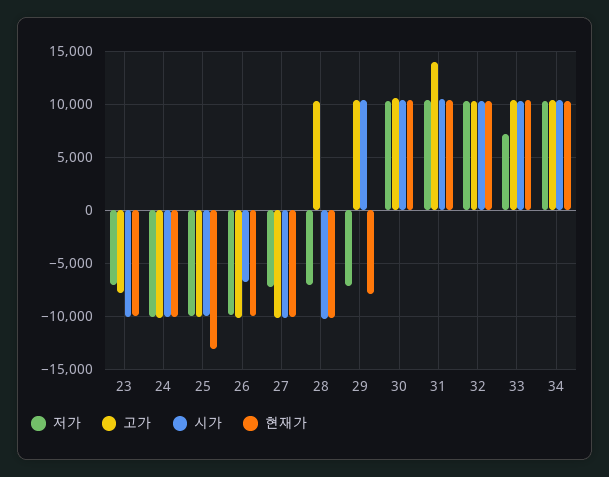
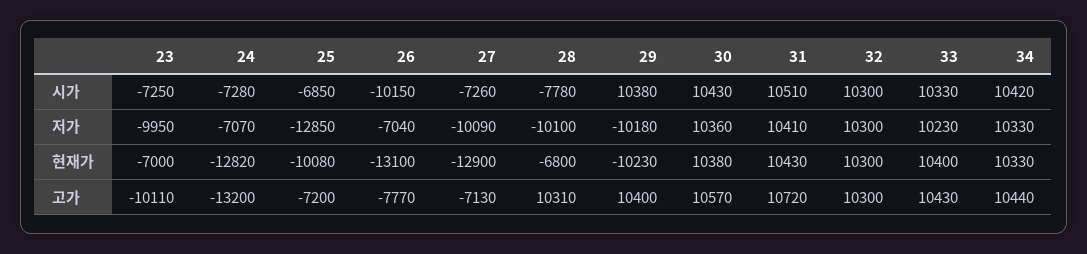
저가, 23: -7000 -> -9950
고가, 23: -8000 -> -10110
시가, 23: -10000 -> -7250
현재가, 23: -10000 -> -7000
저가, 24: -10000 -> -7070
고가, 24: -10000 -> -13200
시가, 24: -10000 -> -7280
현재가, 24: -10000 -> -12820
저가, 25: -10000 -> -12850
고가, 25: -10000 -> -7200
시가, 25: -10000 -> -6850
현재가, 25: -13000 -> -10080
저가, 26: -10000 -> -7040
고가, 26: -10000 -> -7770
시가, 26: -7000 -> -10150
현재가, 26: -10000 -> -13100
저가, 27: -7000 -> -10090
고가, 27: -10000 -> -7130
시가, 27: -10000 -> -7260
현재가, 27: -10000 -> -12900
저가, 28: -7000 -> -10100
시가, 28: -10000 -> -7780
현재가, 28: -10000 -> -6800
저가, 29: -7000 -> -10180
현재가, 29: -8000 -> -10230
고가, 31: 14000 -> 10720
저가, 33: 7000 -> 10230

